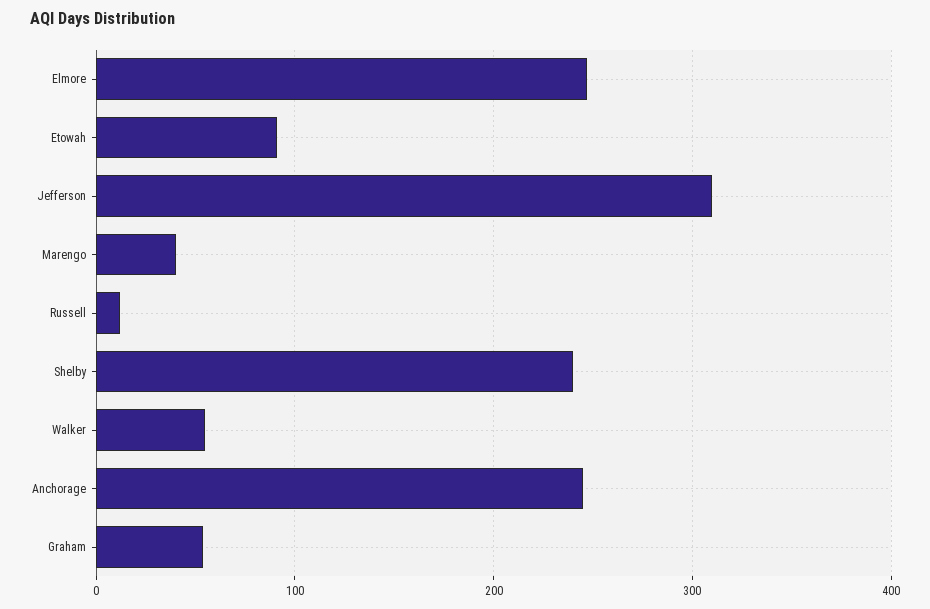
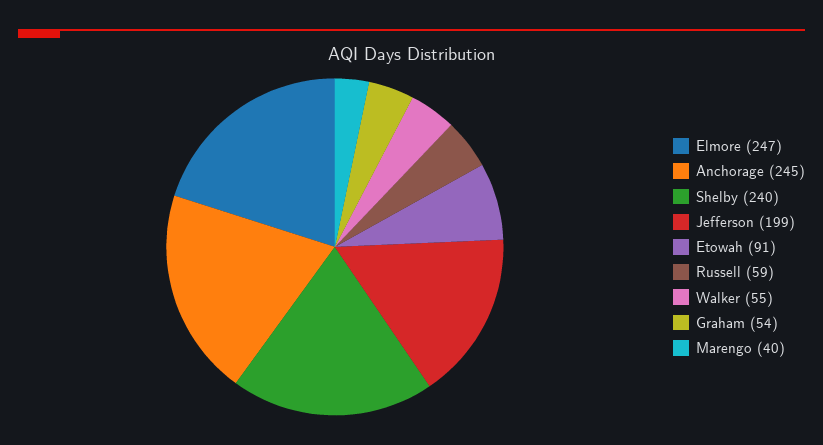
Jefferson: 310 -> 199
Russell: 10 -> 59

